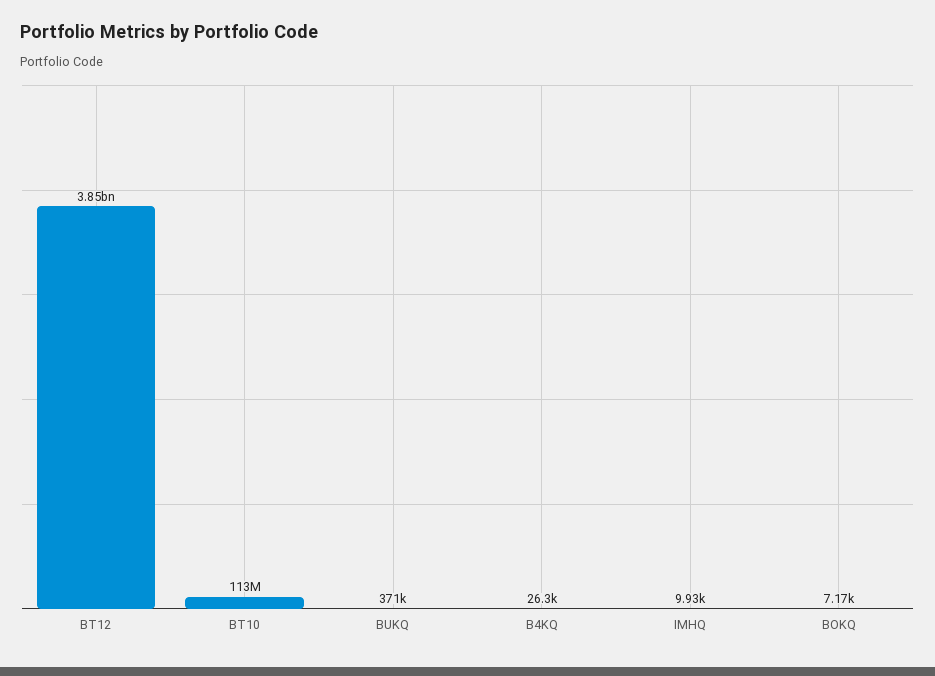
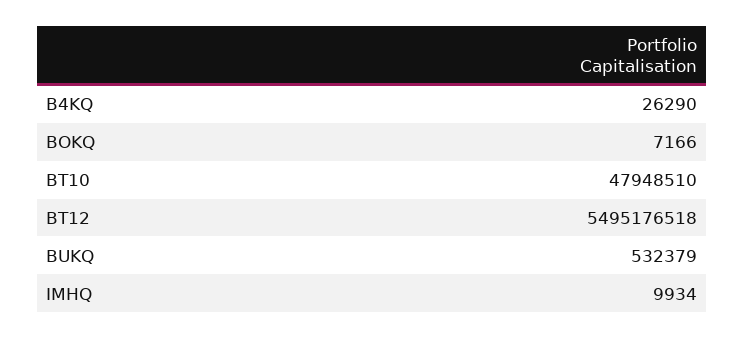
BT12: 3850000000 -> 5495176518
BT10: 113000000 -> 47948510
BUKQ: 371000 -> 532379

